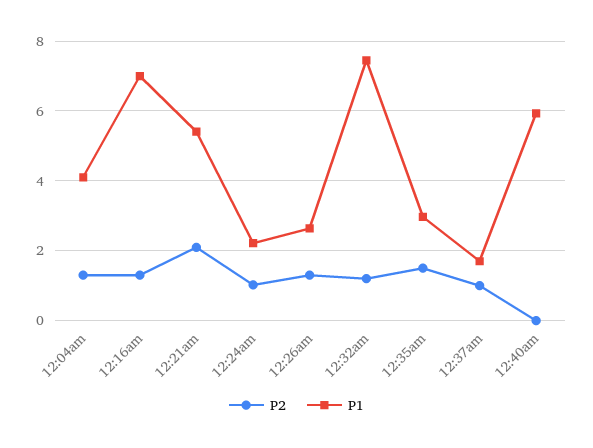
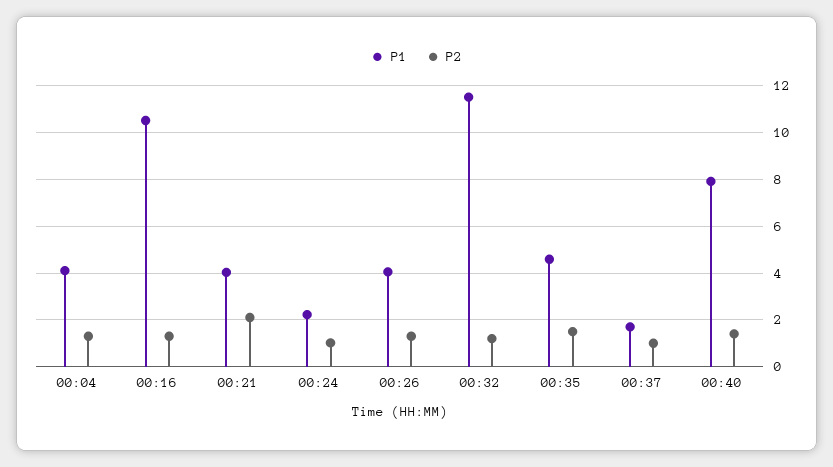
P1, 12:16am: 7 -> 10.5
P1, 12:21am: 5.4 -> 4
P1, 12:26am: 2.6 -> 4
P1, 12:32am: 7.4 -> 11.5
P1, 12:35am: 3 -> 4.5
P2, 12:40am: 0 -> 1.5
P1, 12:40am: 6 -> 8

